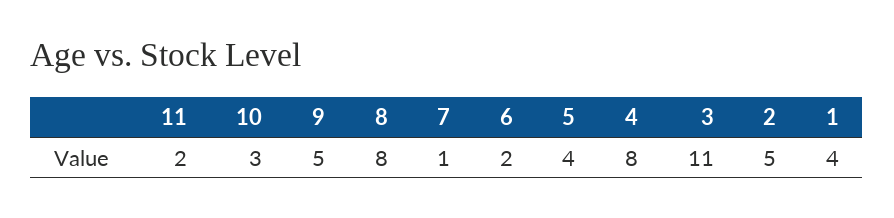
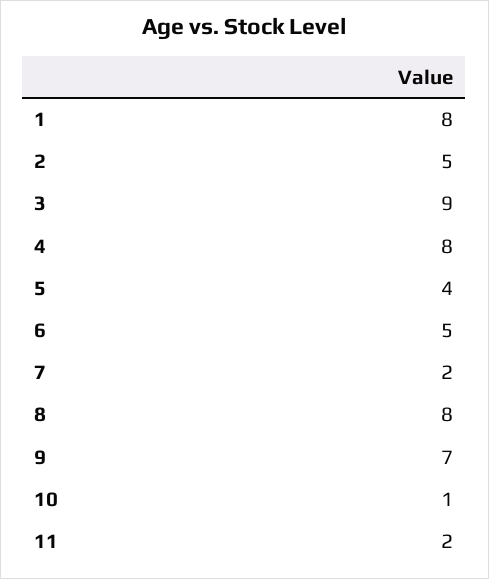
10: 3 -> 1
9: 5 -> 7
7: 1 -> 2
6: 2 -> 5
3: 11 -> 9
1: 4 -> 8

